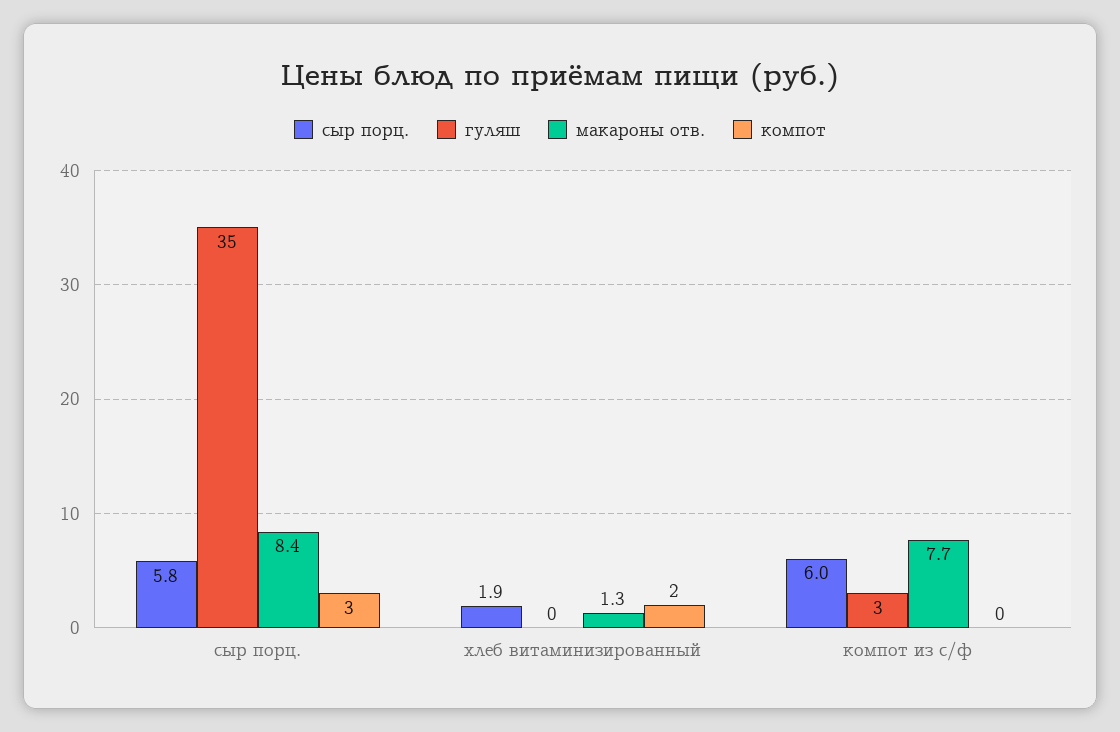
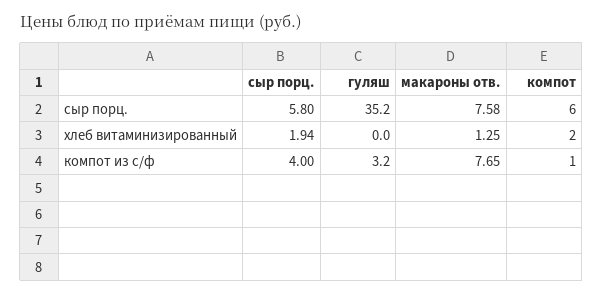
макароны отв., сыр порц.: 8.4 -> 7.58
компот, сыр порц.: 3 -> 6
сыр порц., компот из с/ф: 6 -> 4
компот, компот из с/ф: 0 -> 1

